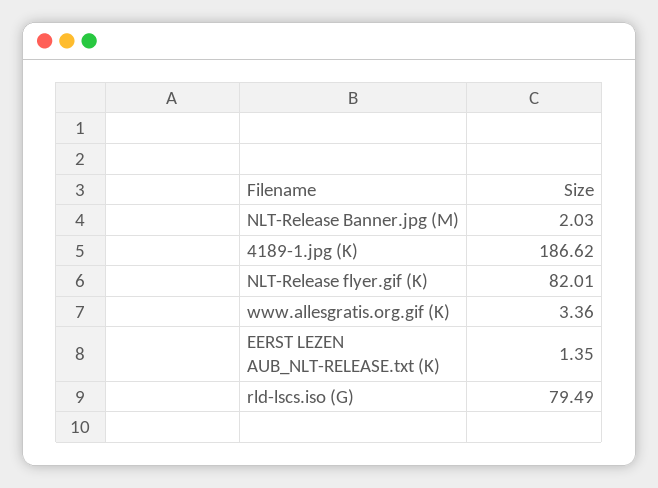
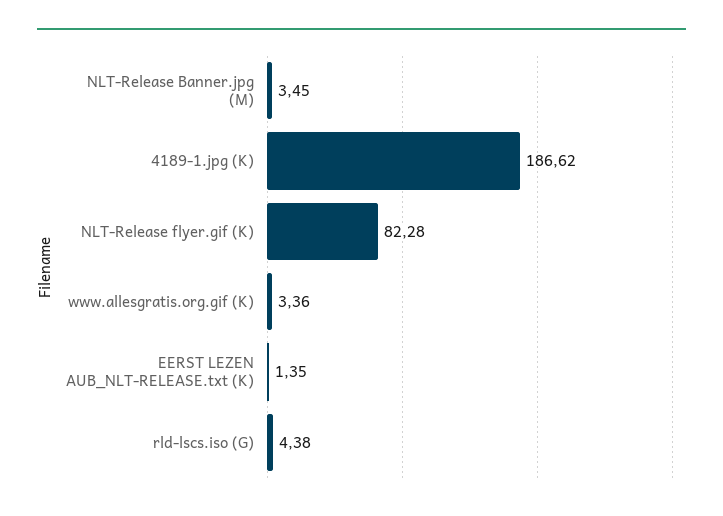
NLT-Release Banner.jpg (M): 2.03 -> 3.45
NLT-Release flyer.gif (K): 82.01 -> 82.28
rld-lscs.iso (G): 79.49 -> 4.38

